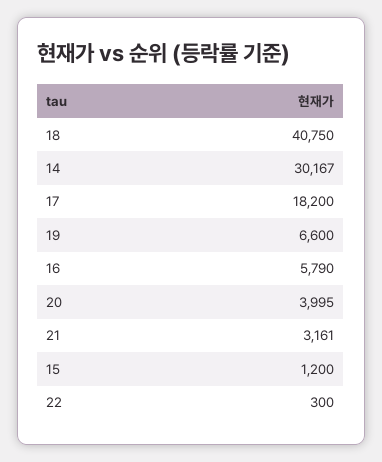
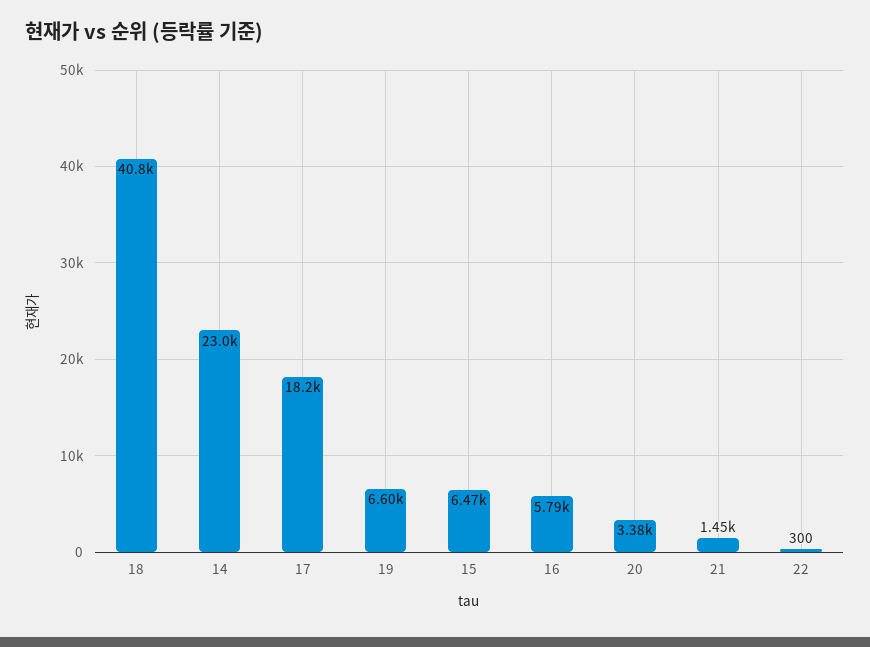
14: 30167 -> 23000
20: 3995 -> 3380
21: 3161 -> 1450
15: 1200 -> 6470

